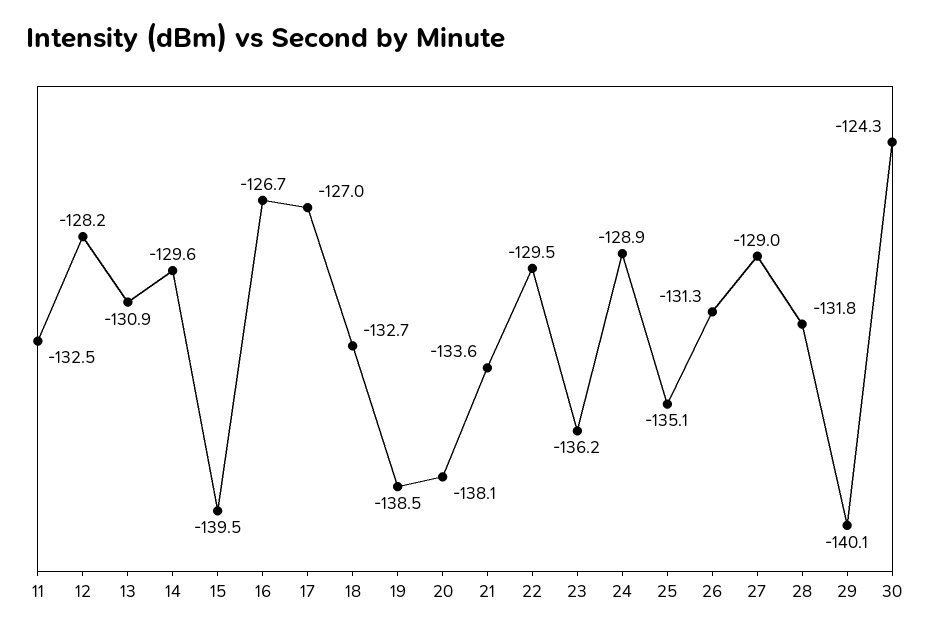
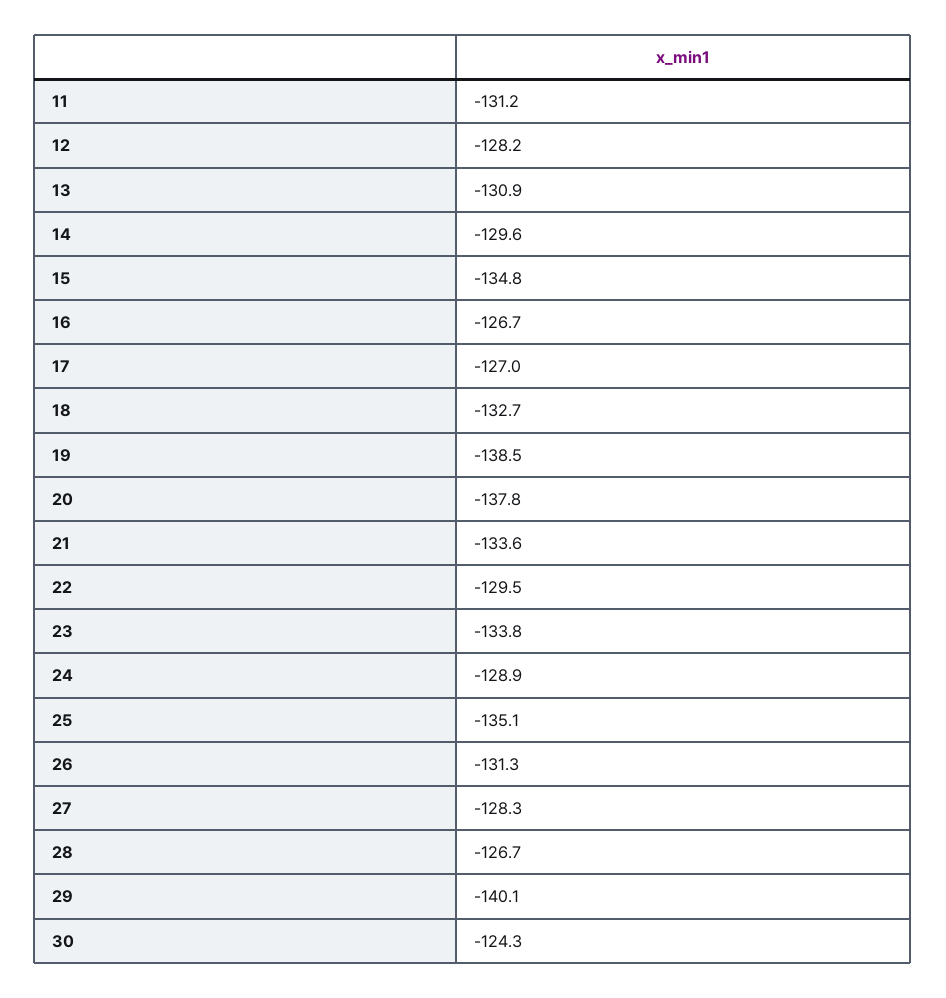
11: -132.5 -> -131.2
15: -139.5 -> -134.8
20: -138.1 -> -137.8
23: -136.2 -> -133.8
27: -129 -> -128.3
28: -131.8 -> -126.7

